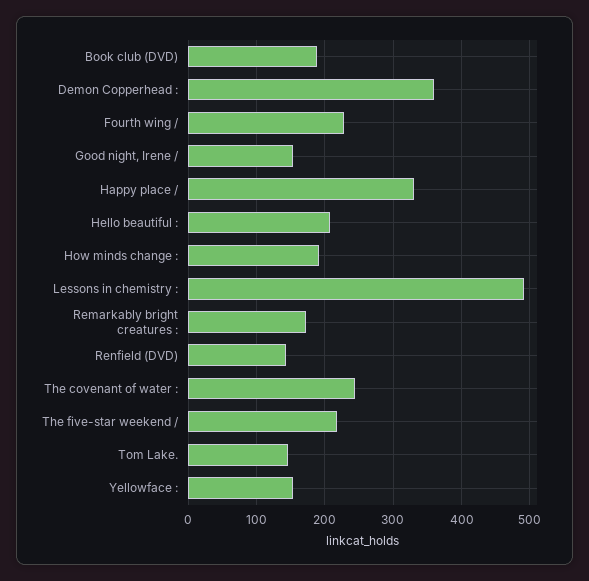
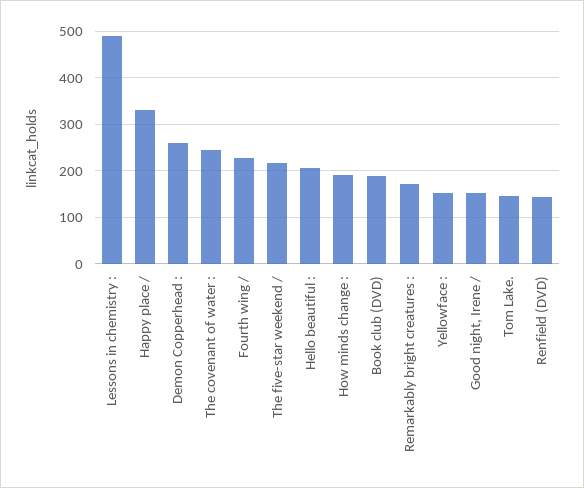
Demon Copperhead :: 360 -> 260

